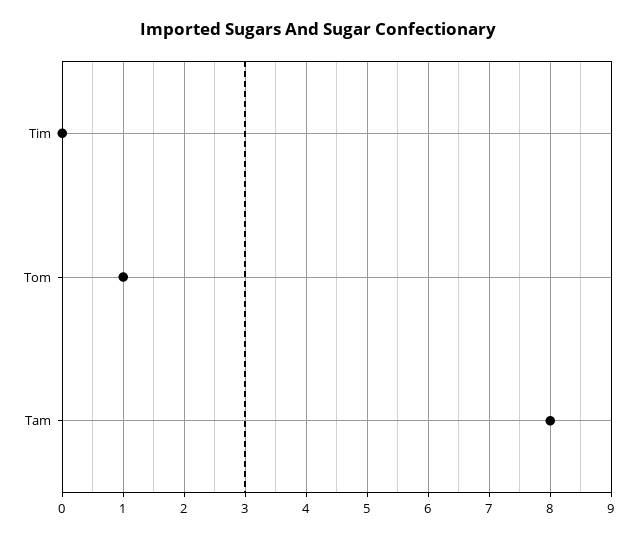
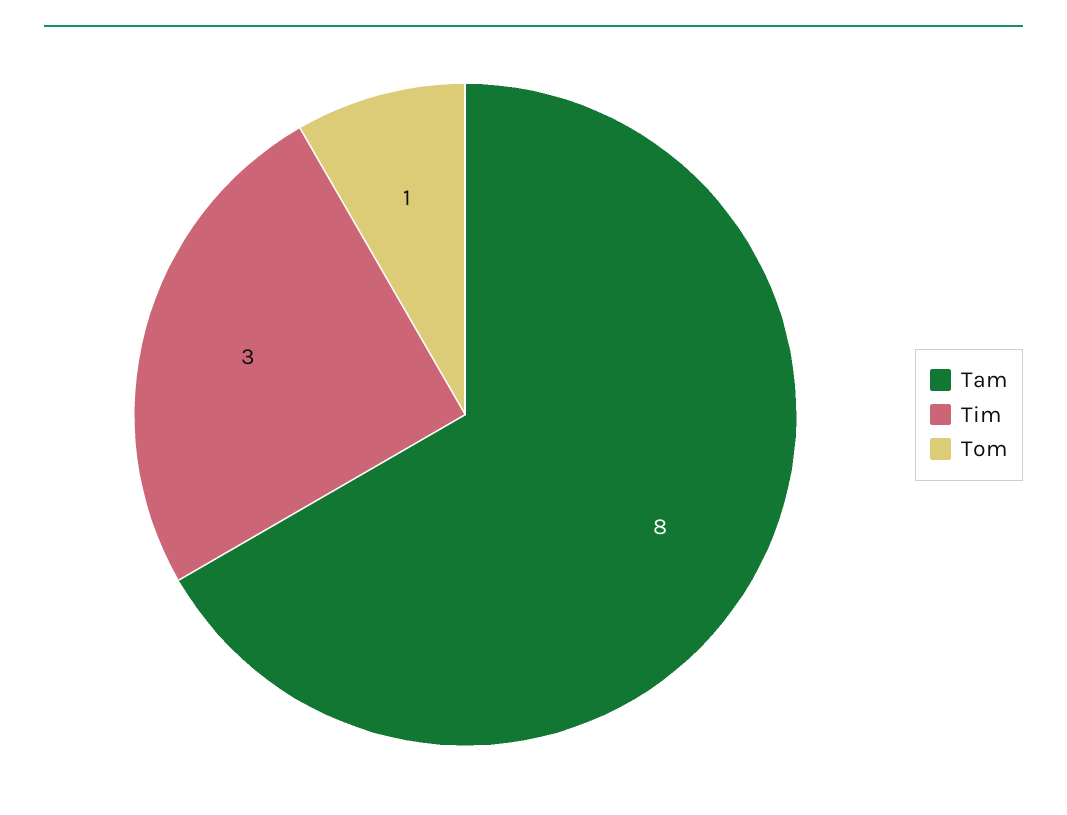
Tim: 0 -> 3

